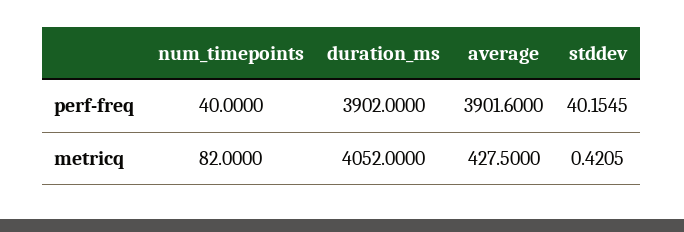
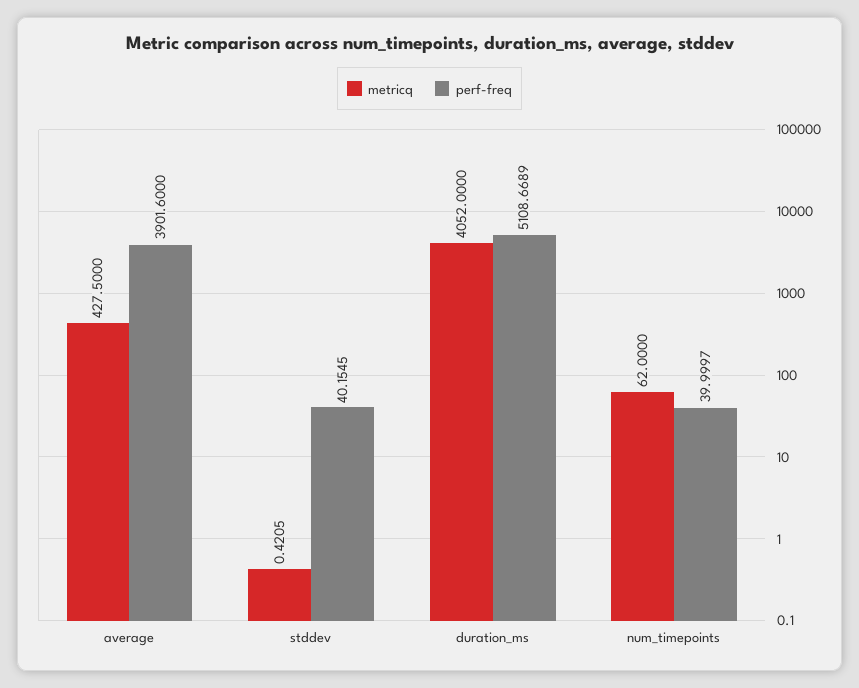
perf-freq, num_timepoints: 40 -> 39.9997
perf-freq, duration_ms: 3902 -> 5108.6689
metricq, num_timepoints: 82 -> 62

